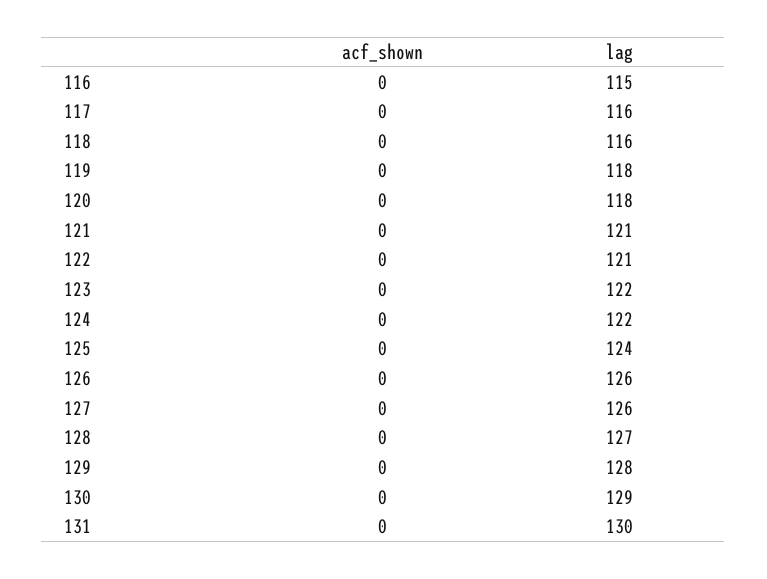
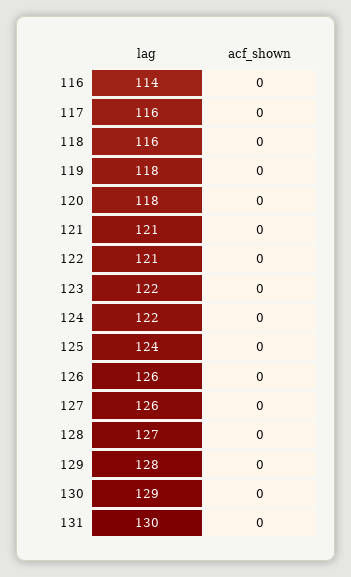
lag, 116: 115 -> 114

